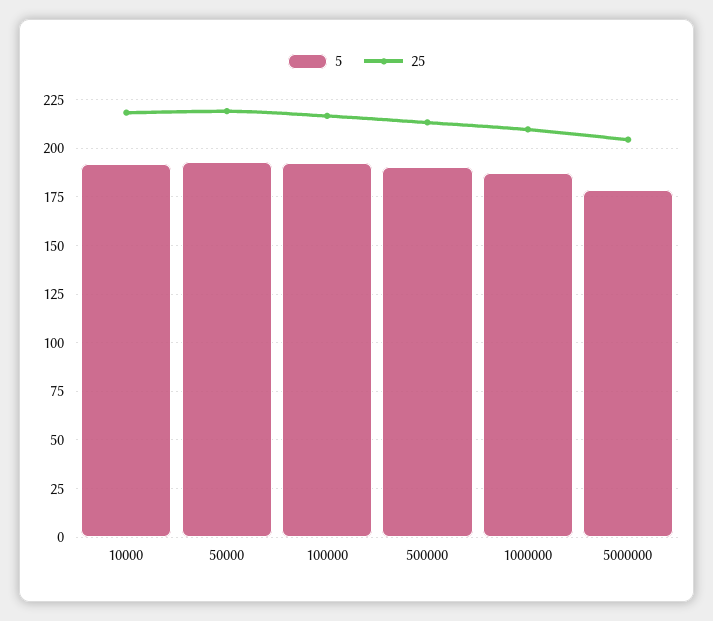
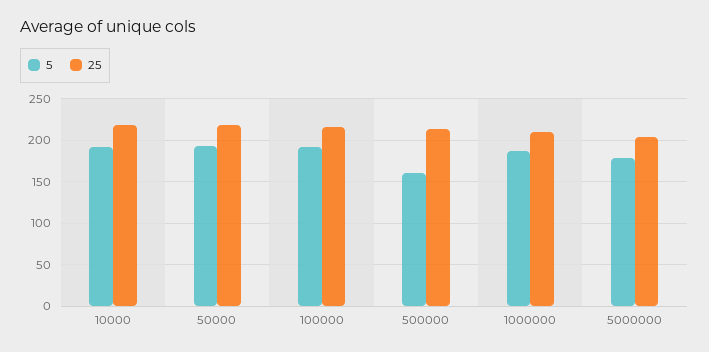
5, 500000: 190 -> 160

